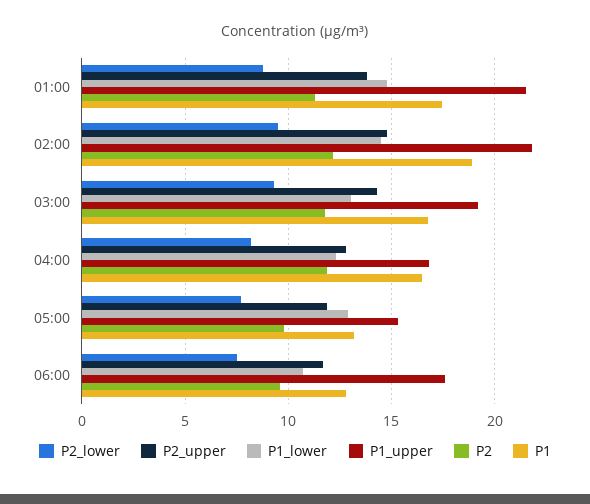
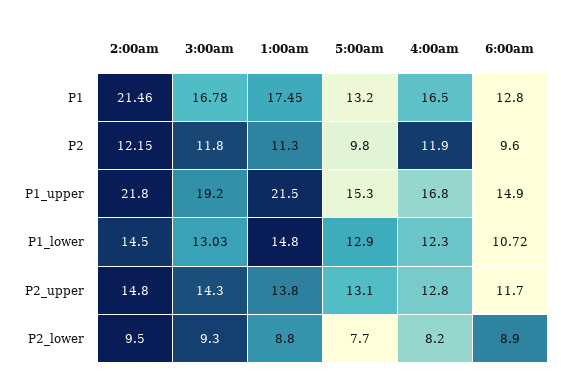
P1, 02:00: 19 -> 21.46
P2_upper, 05:00: 12 -> 13.1
P2_lower, 06:00: 7.5 -> 8.9
P1_upper, 06:00: 17.5 -> 14.9

